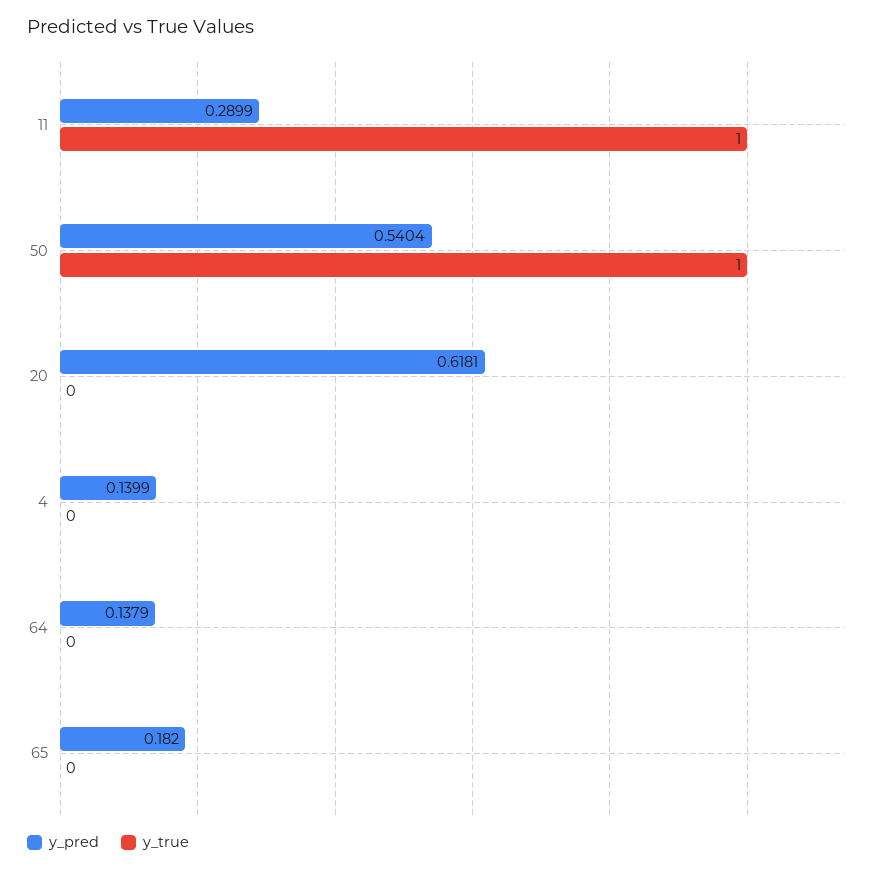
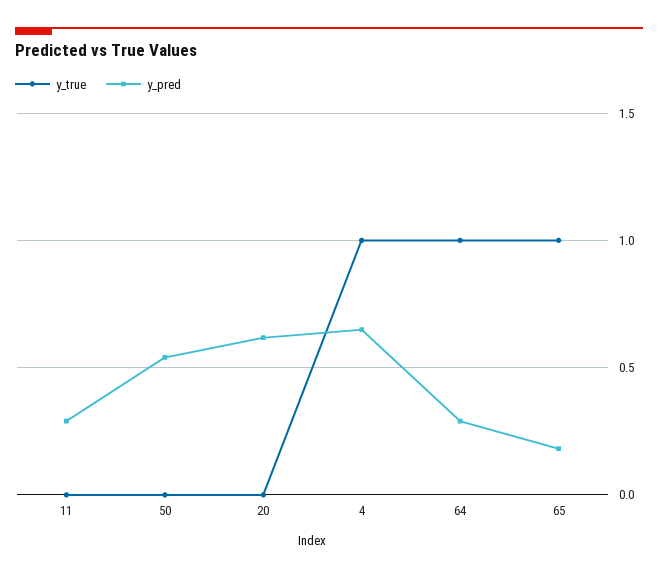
y_true, 11: 1 -> 0
y_true, 50: 1 -> 0
y_pred, 4: 0.1399 -> 0.65
y_true, 4: 0 -> 1
y_pred, 64: 0.1379 -> 0.3
y_true, 64: 0 -> 1
y_true, 65: 0 -> 1

